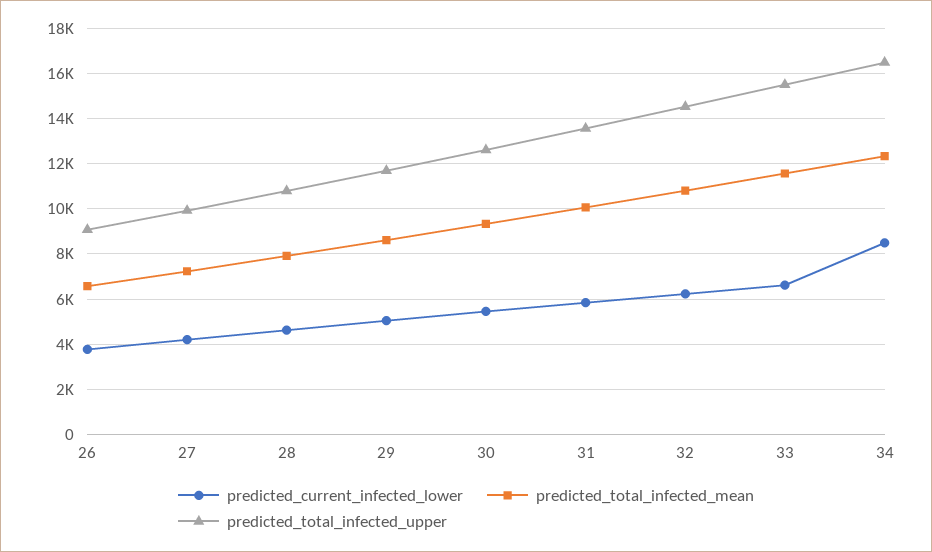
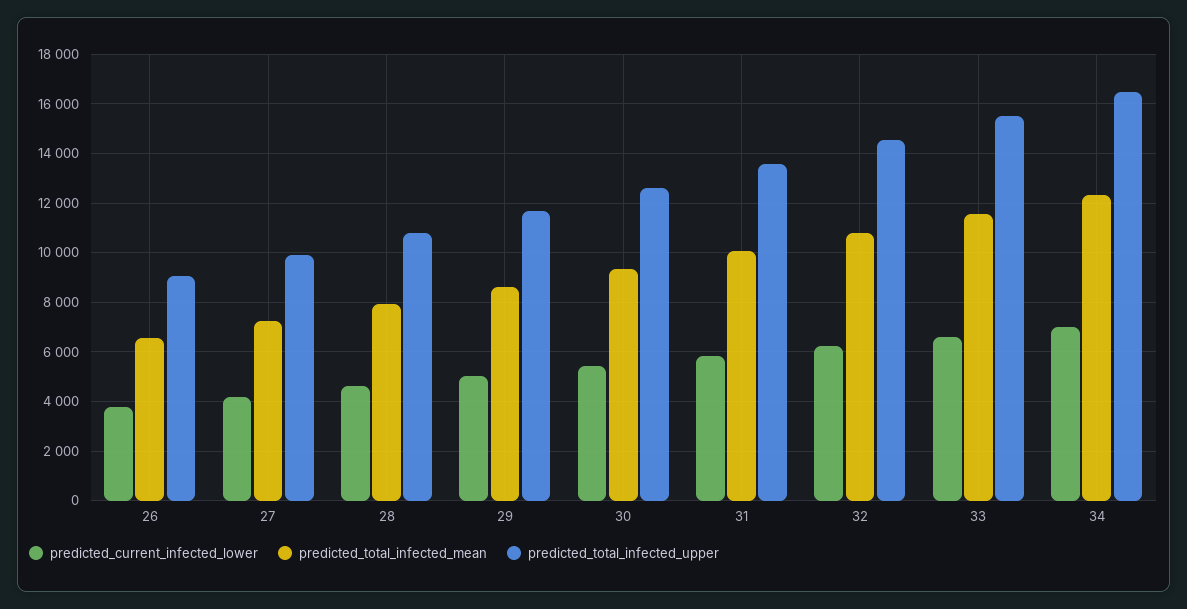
predicted_current_infected_lower, 34: 8500 -> 7000

